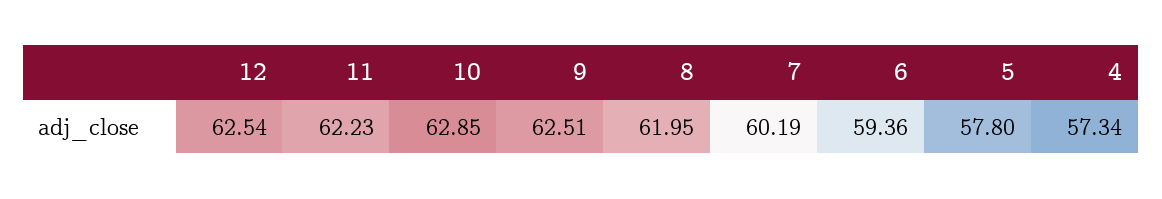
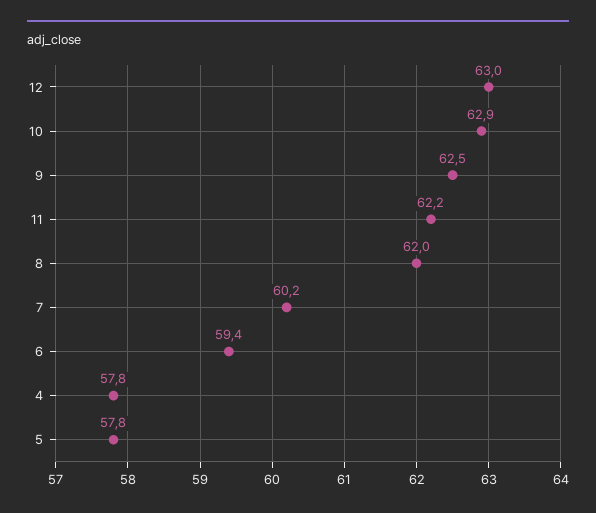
12: 62.54 -> 63
4: 57.34 -> 57.8

